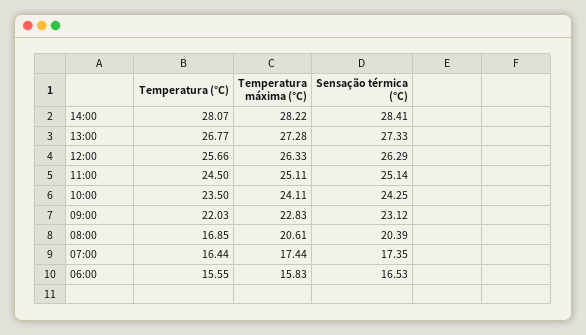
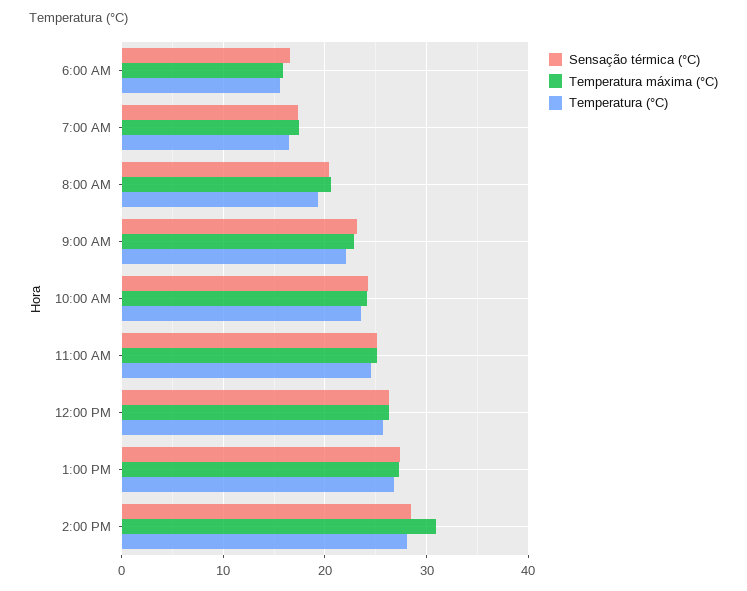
Temperatura máxima (°C), 14:00: 28.22 -> 31
Temperatura (°C), 08:00: 16.85 -> 19

